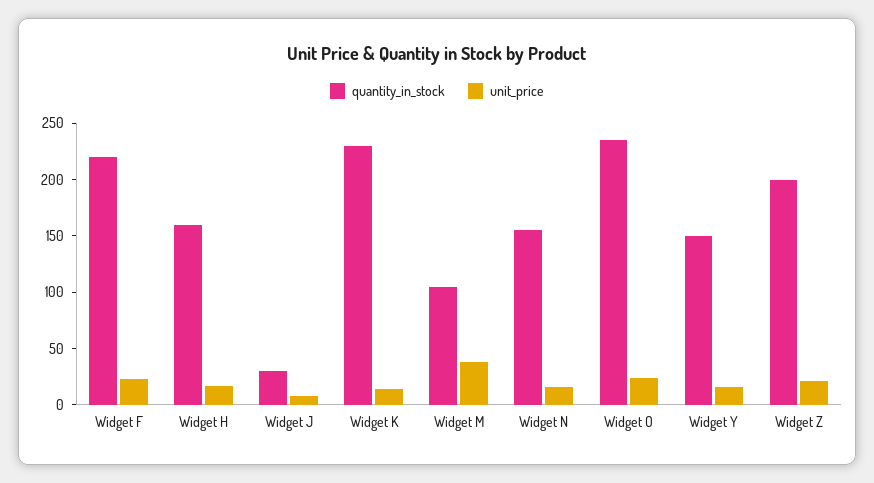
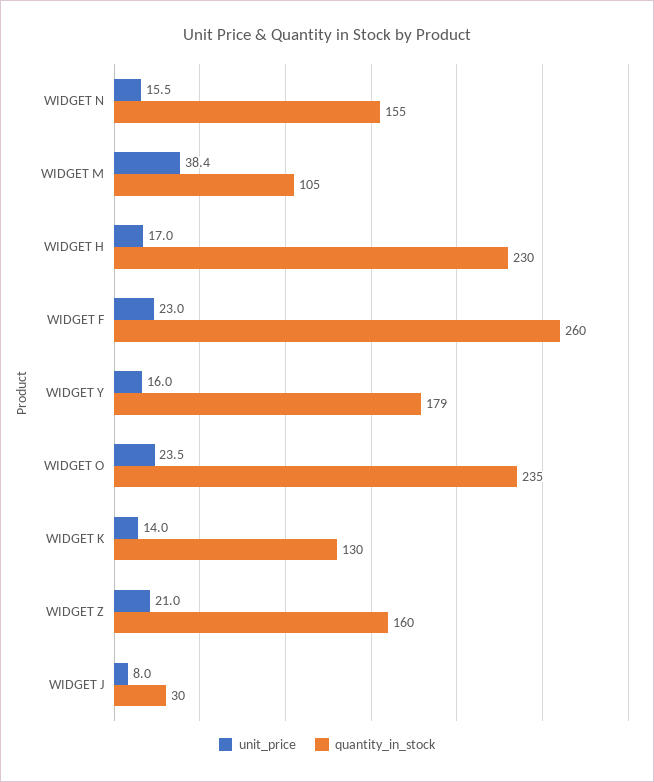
quantity_in_stock, Widget F: 220 -> 260
quantity_in_stock, Widget H: 160 -> 230
quantity_in_stock, Widget K: 230 -> 130
quantity_in_stock, Widget Y: 150 -> 179
quantity_in_stock, Widget Z: 200 -> 160

